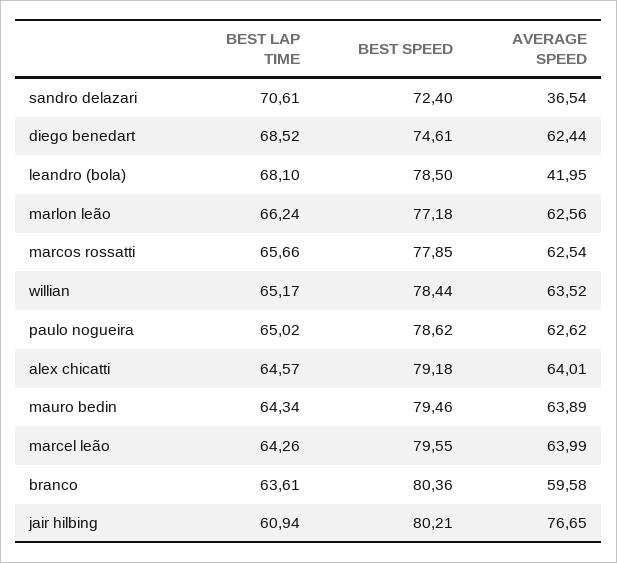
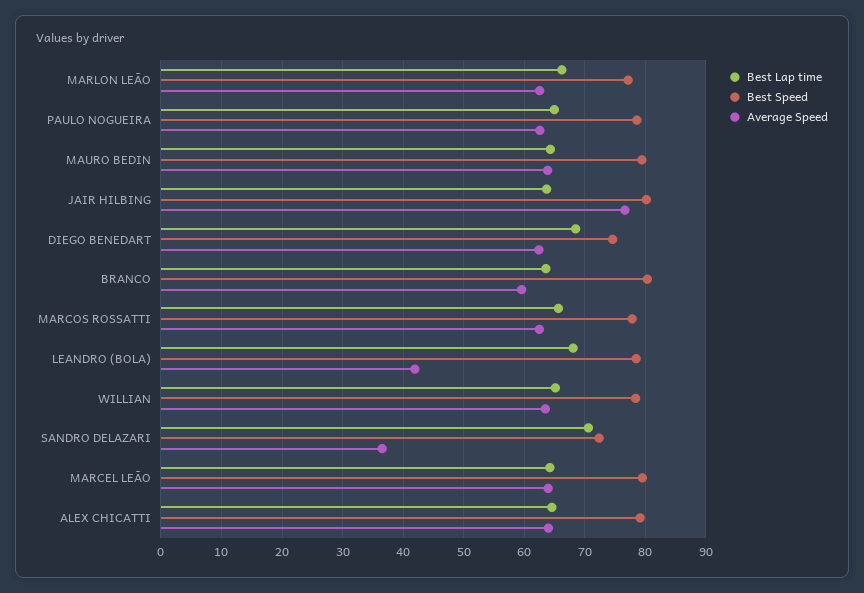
BEST LAP TIME, jair hilbing: 60.94 -> 64

